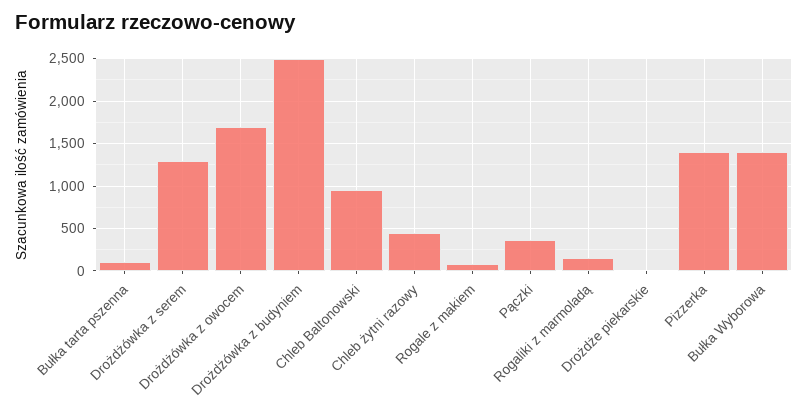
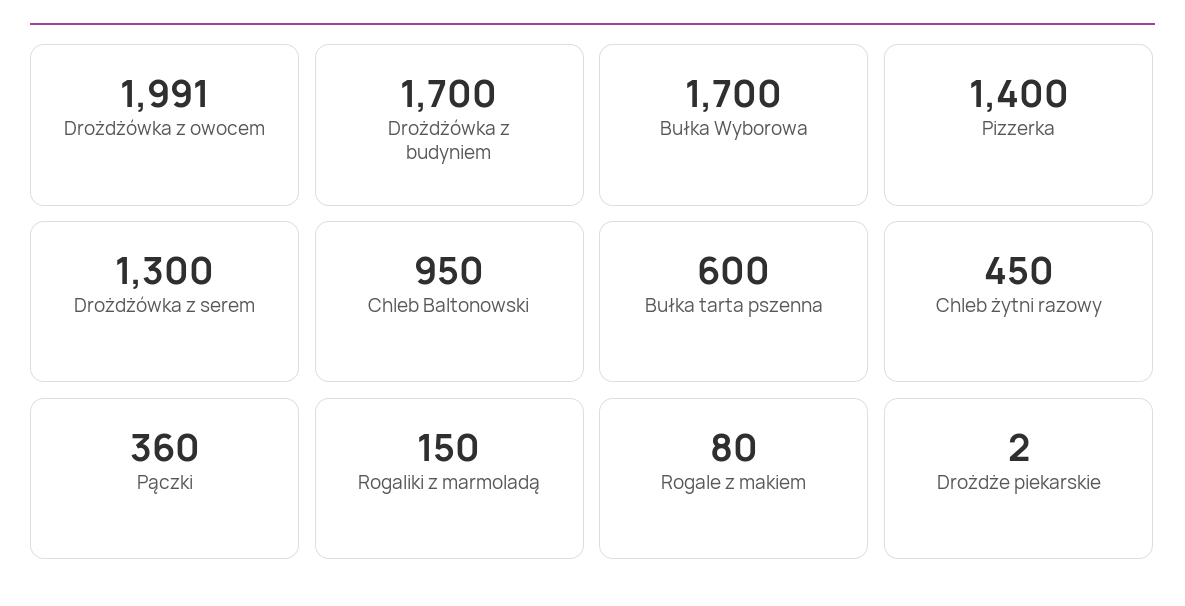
Bułka tarta pszenna: 100 -> 600
Drożdżówka z owocem: 1700 -> 1991
Drożdżówka z budyniem: 2500 -> 1700
Bułka Wyborowa: 1400 -> 1700

